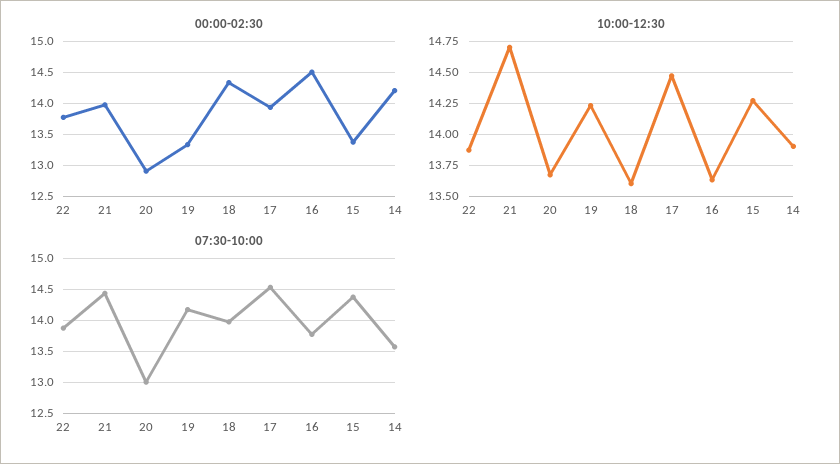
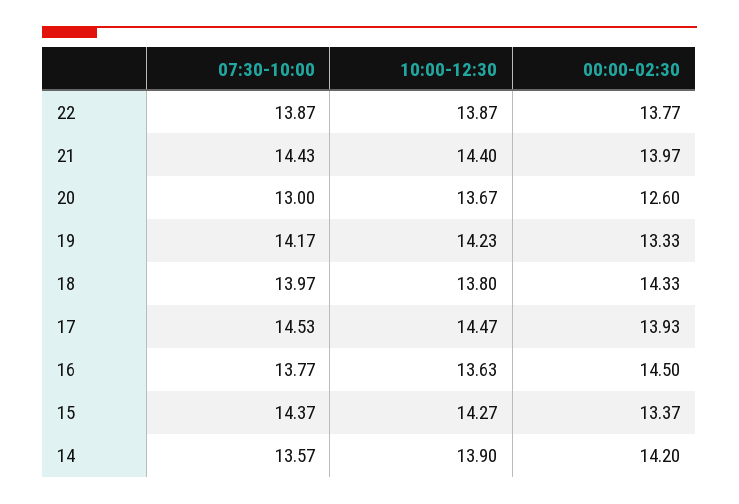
00:00-02:30, 20: 12.9 -> 12.6
10:00-12:30, 21: 14.7 -> 14.4
10:00-12:30, 18: 13.6 -> 13.8

